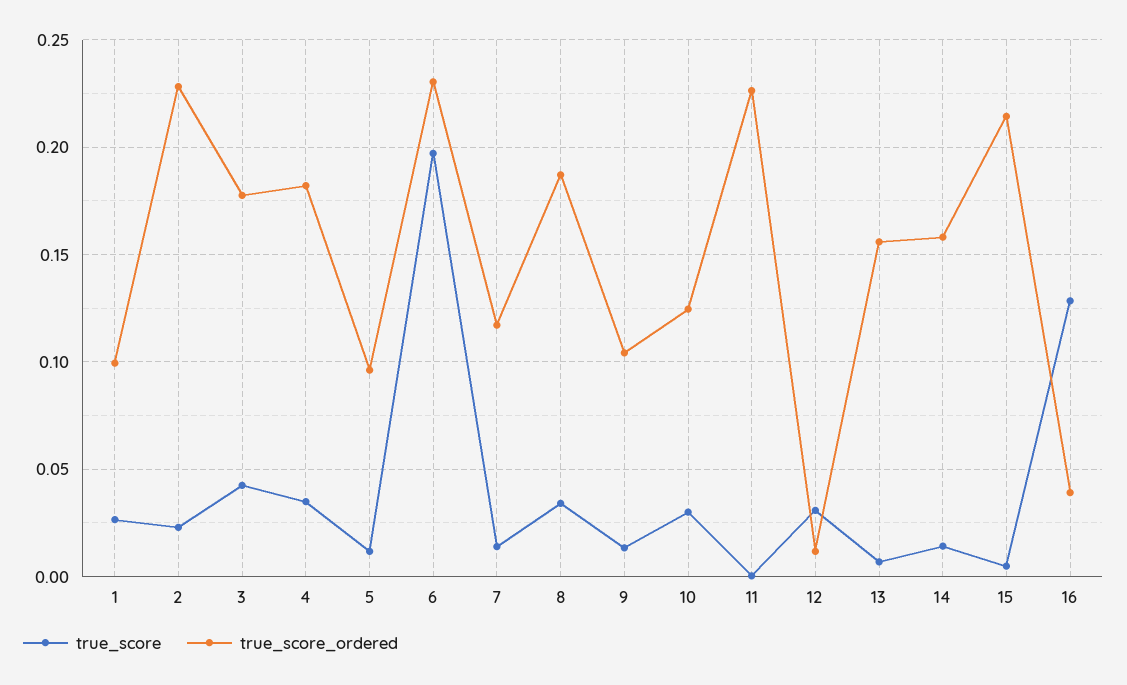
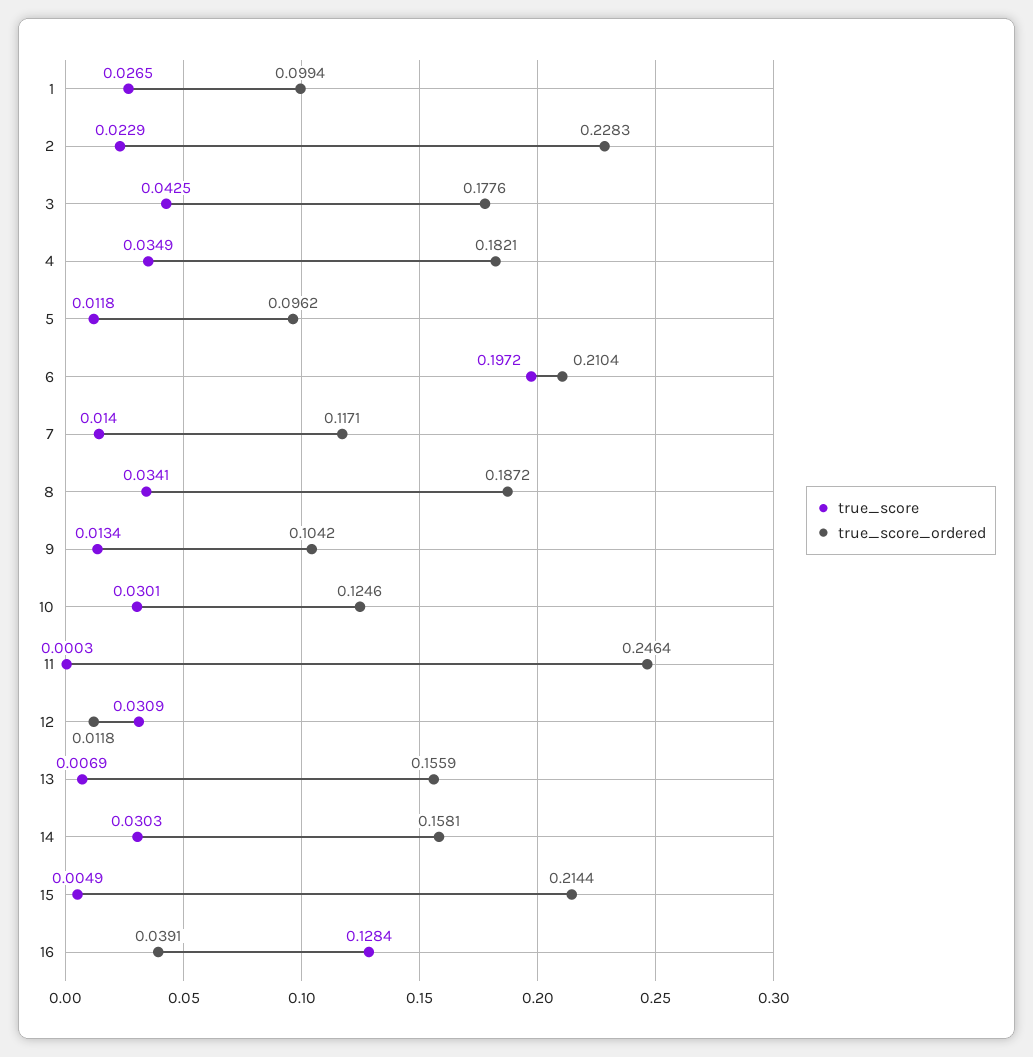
true_score_ordered, 6: 0.23 -> 0.2104
true_score_ordered, 11: 0.225 -> 0.2464
true_score, 14: 0.015 -> 0.0303

